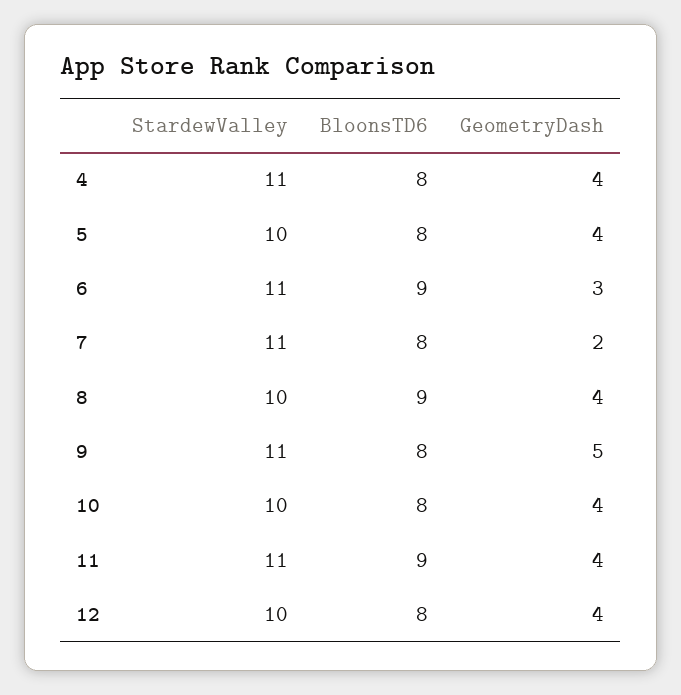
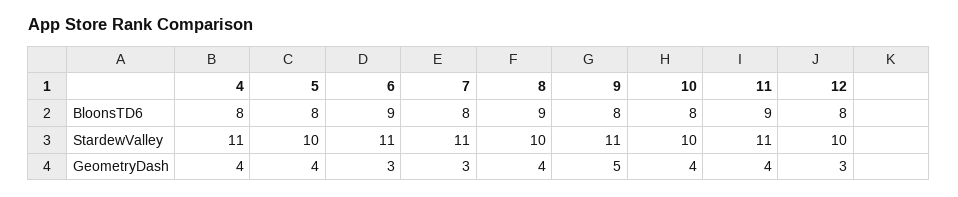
GeometryDash, 7: 2 -> 3
GeometryDash, 12: 4 -> 3

